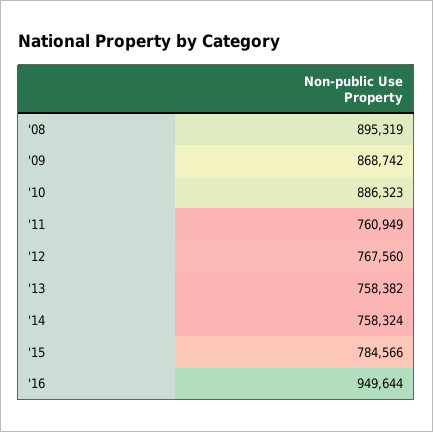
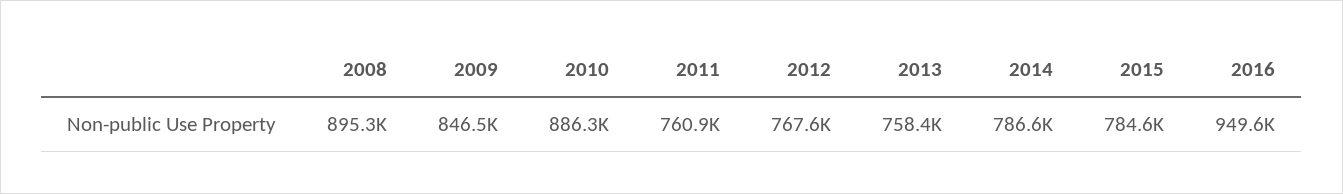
'09: 868742 -> 846500
'14: 758324 -> 786600

